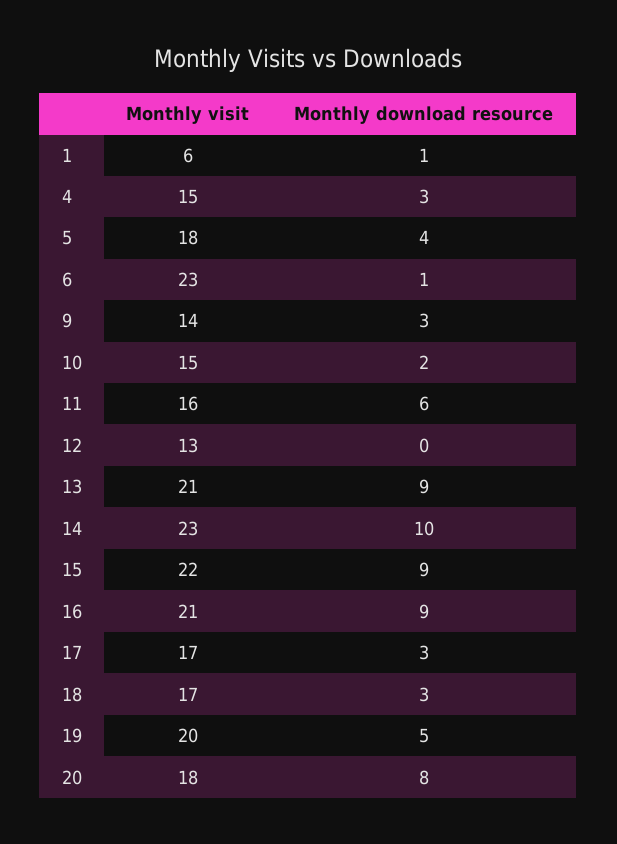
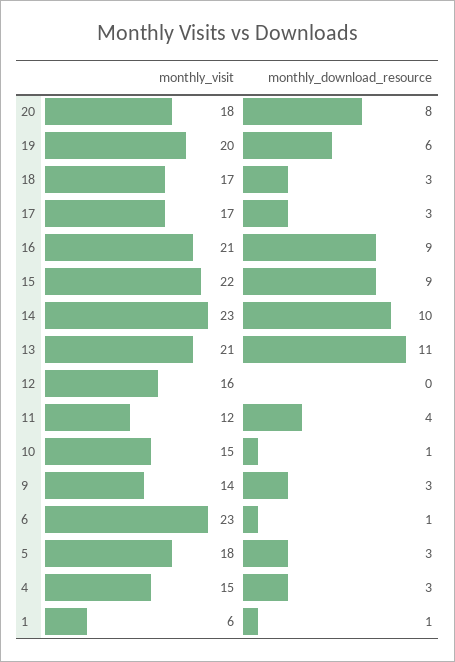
Monthly download resource, 5: 4 -> 3
Monthly download resource, 10: 2 -> 1
Monthly visit, 11: 16 -> 12
Monthly download resource, 11: 6 -> 4
Monthly visit, 12: 13 -> 16
Monthly download resource, 13: 9 -> 11
Monthly download resource, 19: 5 -> 6

